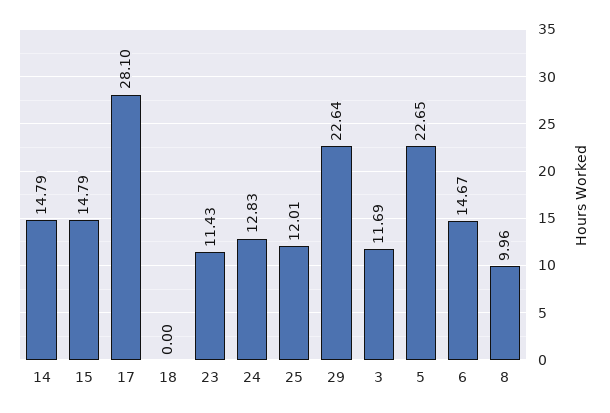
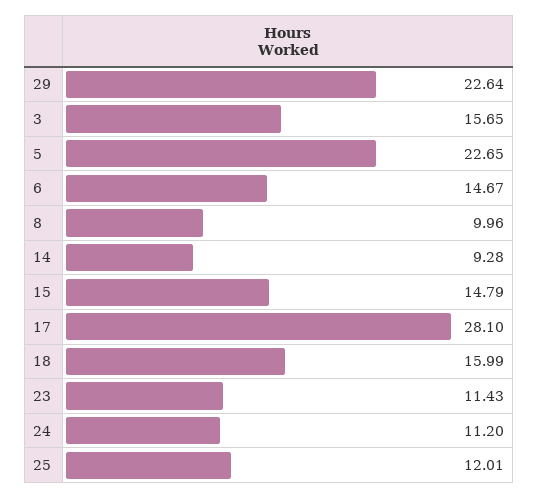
14: 14.79 -> 9.28
18: 0 -> 15.99
24: 12.83 -> 11.2
3: 11.69 -> 15.65

